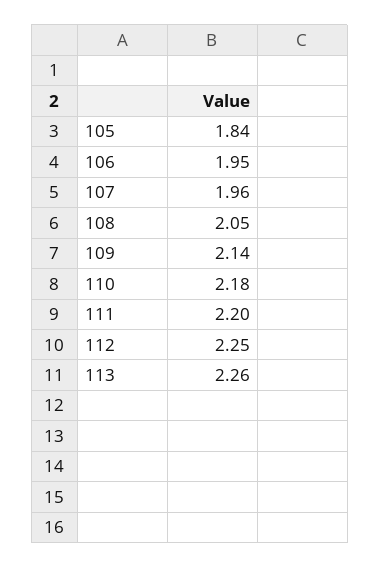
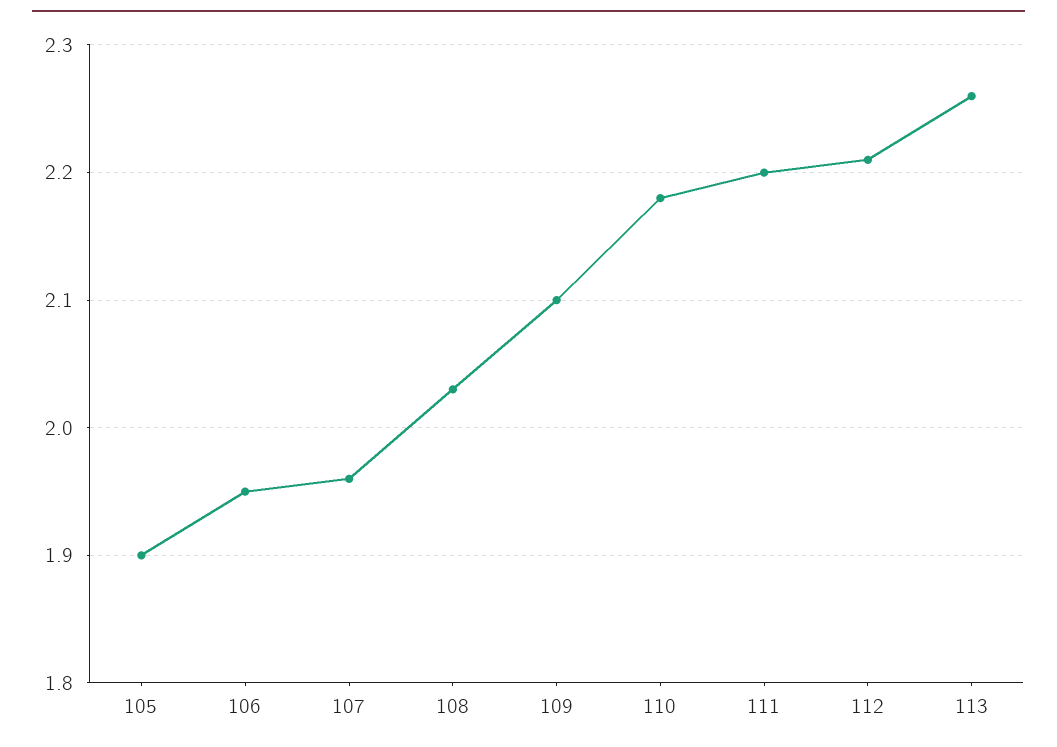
105: 1.84 -> 1.9
108: 2.05 -> 2.03
109: 2.14 -> 2.1
112: 2.25 -> 2.21

